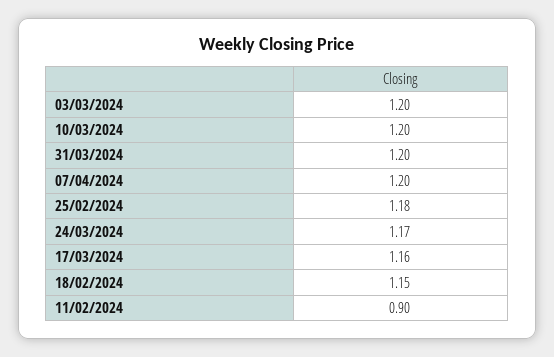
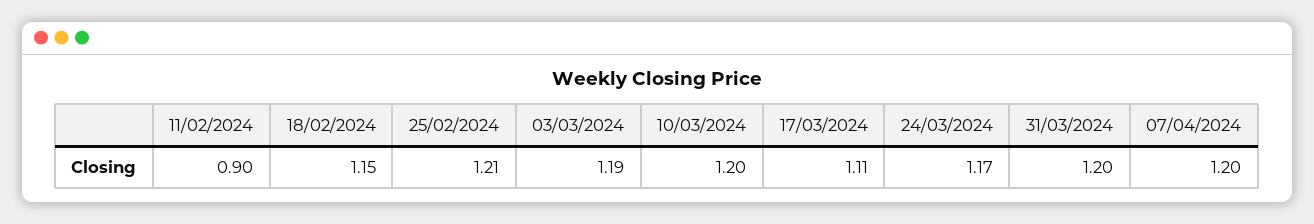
03/03/2024: 1.2 -> 1.19
25/02/2024: 1.18 -> 1.21
17/03/2024: 1.16 -> 1.11

